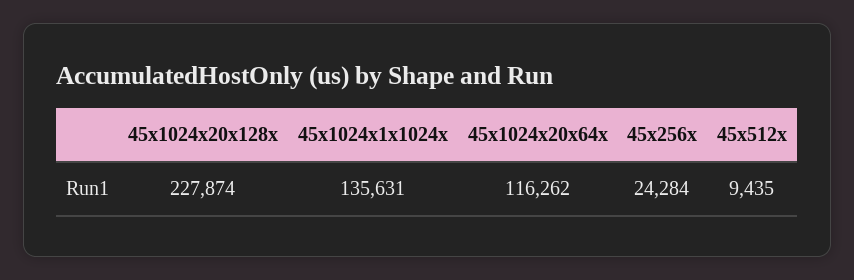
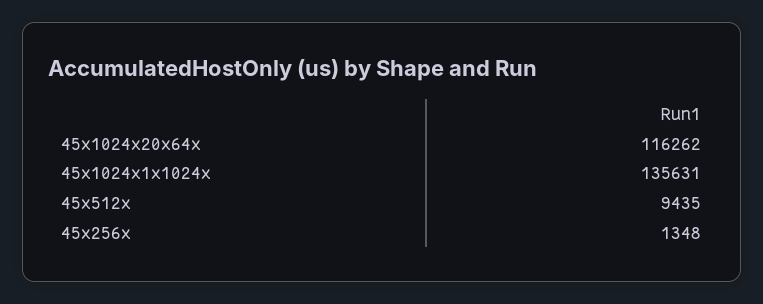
45x1024x20x128x: 227874 -> none
45x256x: 24284 -> 1348

